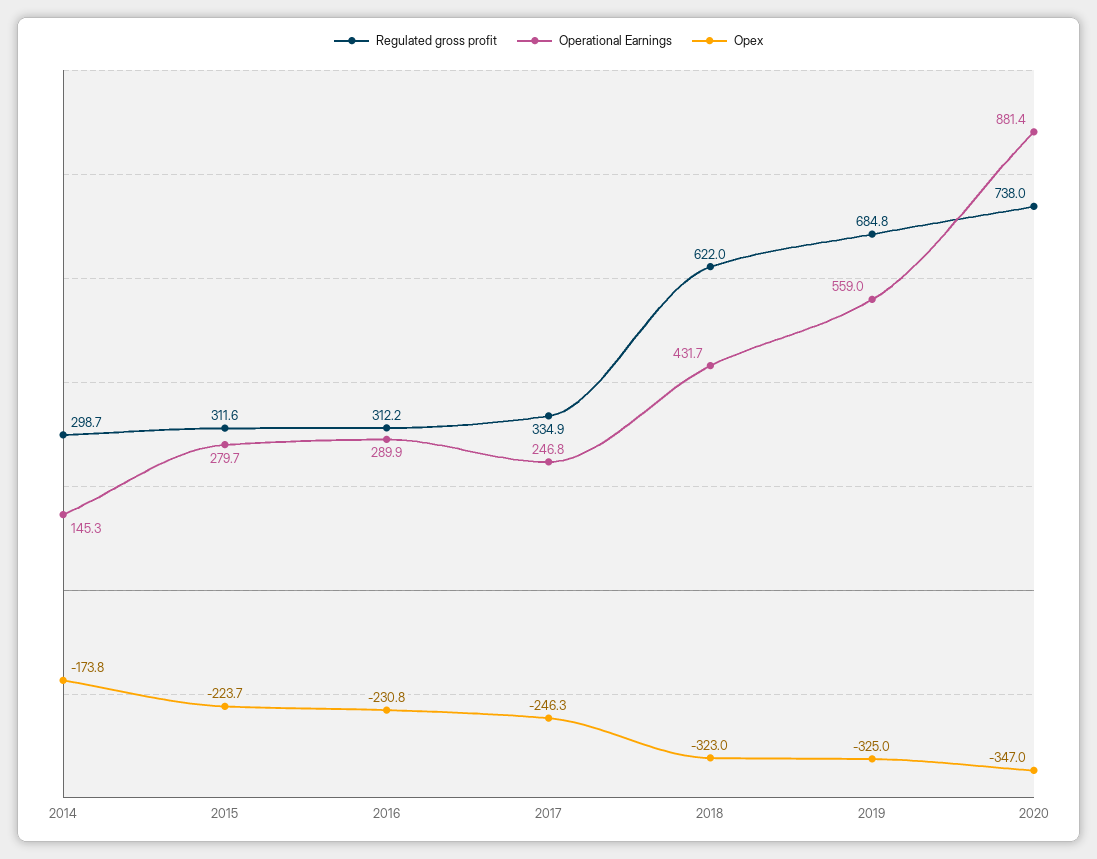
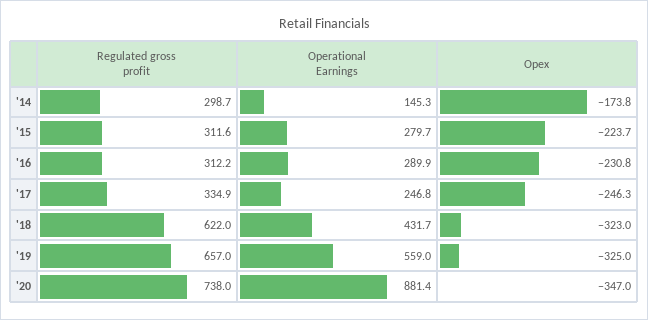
Regulated gross profit, 2019: 684.8 -> 657

